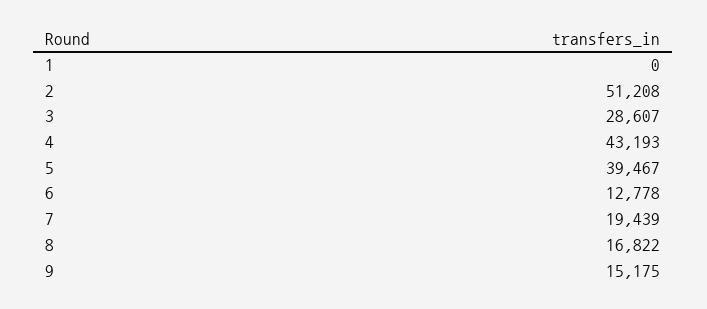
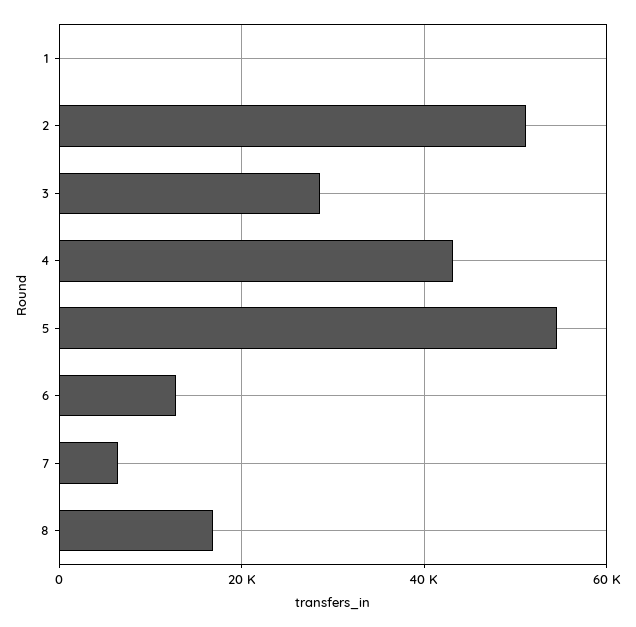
5: 39467 -> 54000
7: 19439 -> 6000
9: 15175 -> none

